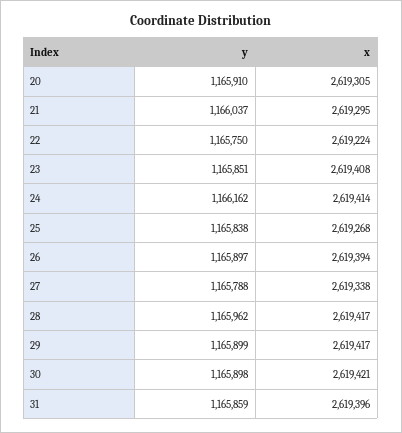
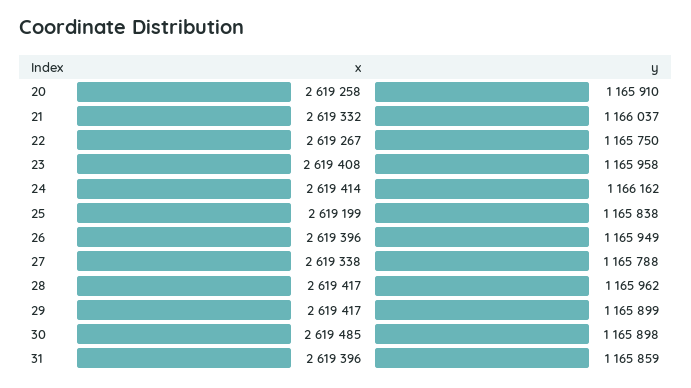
x, 20: 2619305 -> 2619258
x, 21: 2619295 -> 2619332
x, 22: 2619224 -> 2619267
y, 23: 1165851 -> 1165958
x, 25: 2619268 -> 2619199
y, 26: 1165897 -> 1165949
x, 26: 2619394 -> 2619396
x, 30: 2619421 -> 2619485

